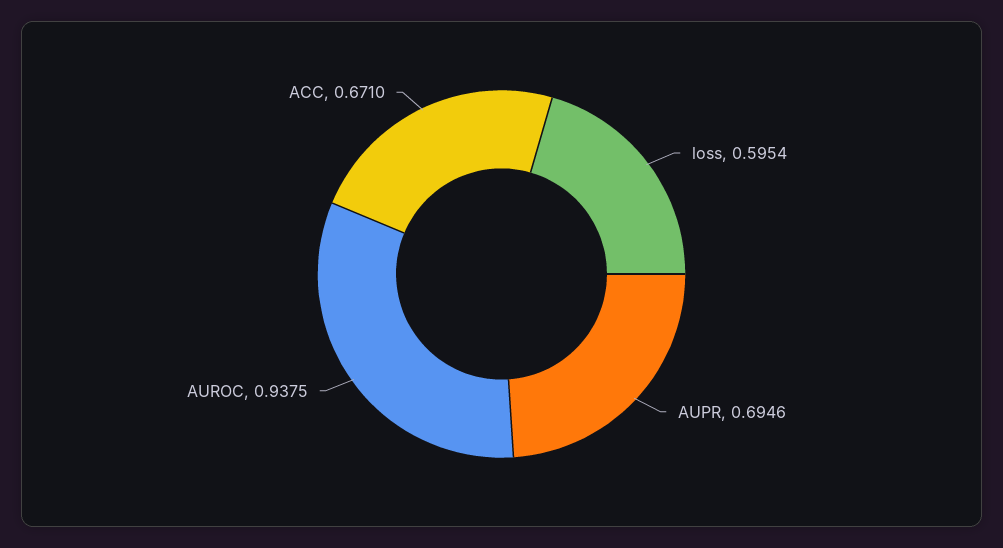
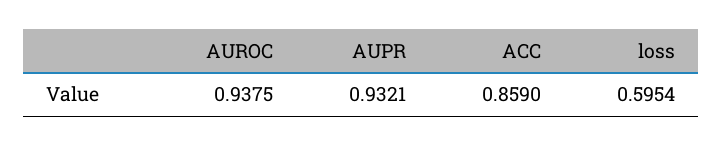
AUPR: 0.6946 -> 0.9321
ACC: 0.671 -> 0.859

